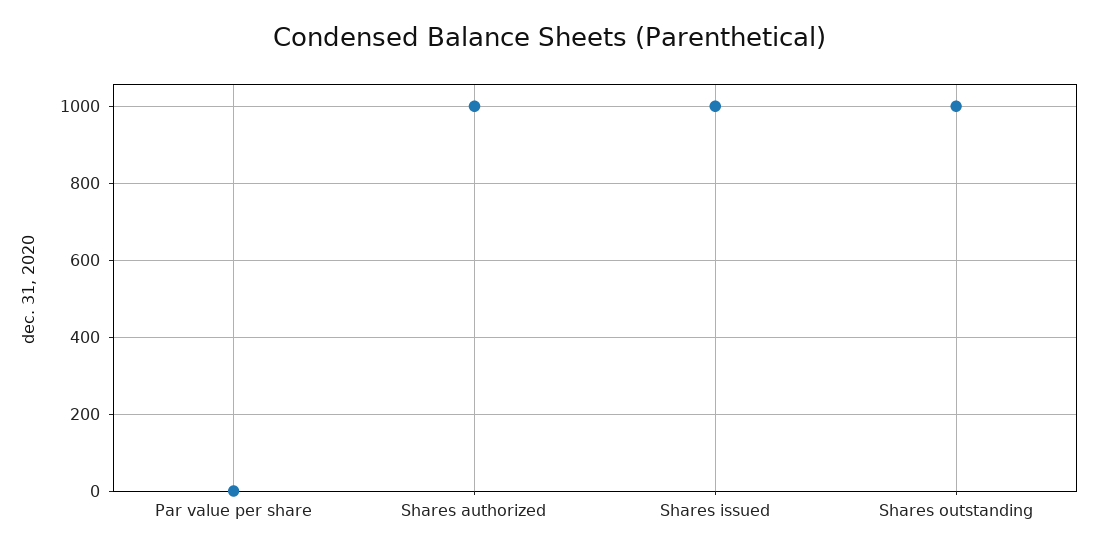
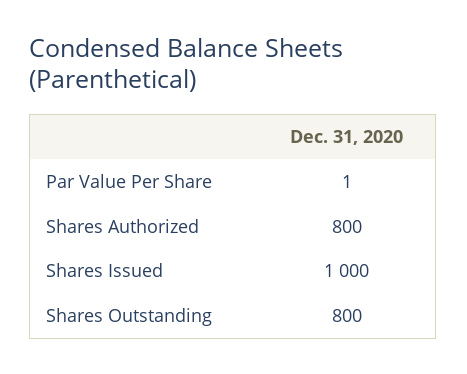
Shares authorized: 1000 -> 800
Shares outstanding: 1000 -> 800

